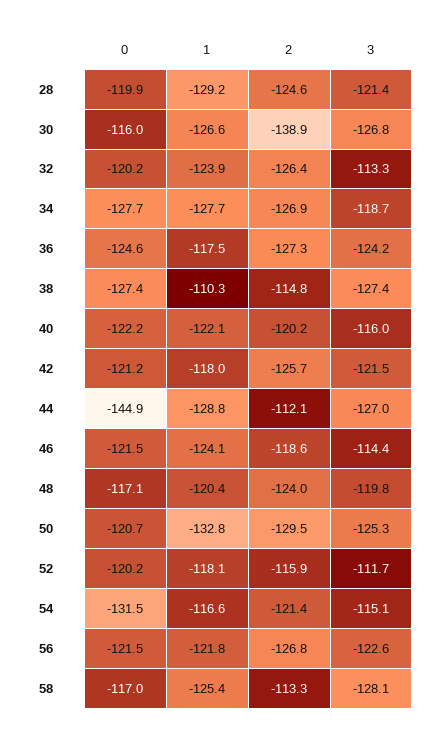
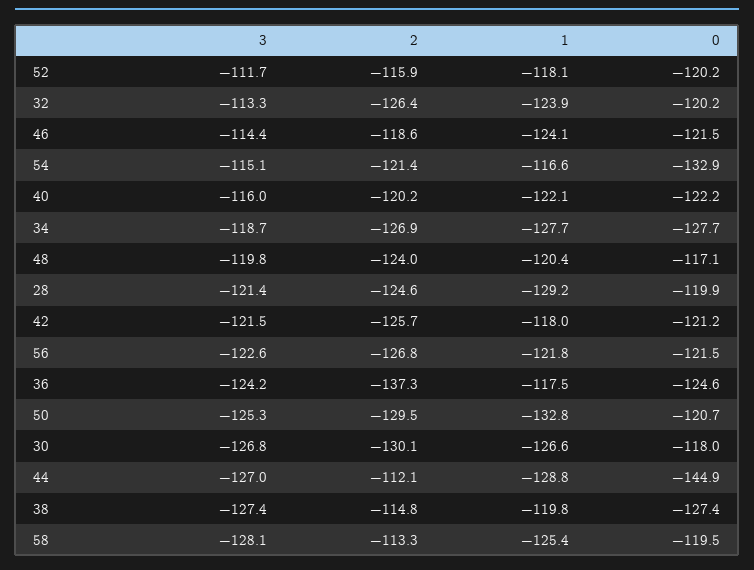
0, 30: -116 -> -118
2, 30: -138.9 -> -130.1
2, 36: -127.3 -> -137.3
1, 38: -110.3 -> -119.8
0, 54: -131.5 -> -132.9
0, 58: -117 -> -119.5

